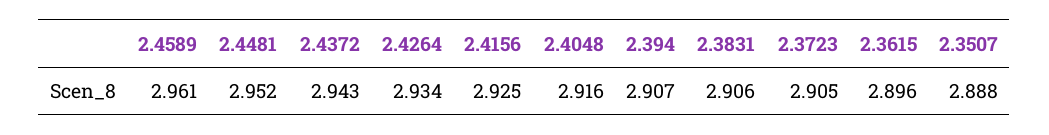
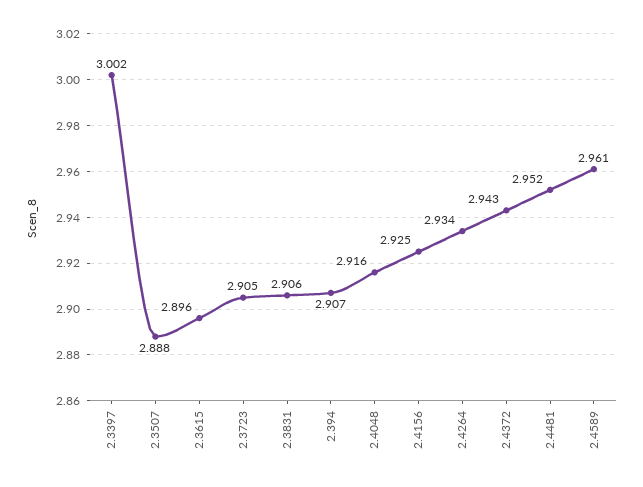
2.3397: none -> 3.002

